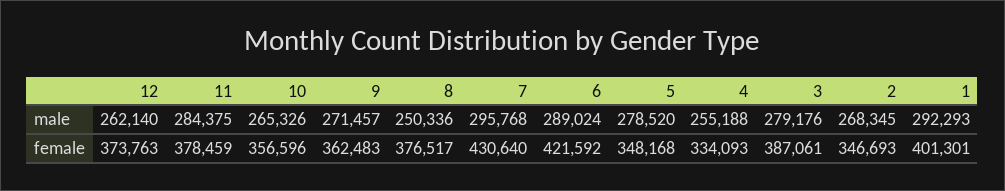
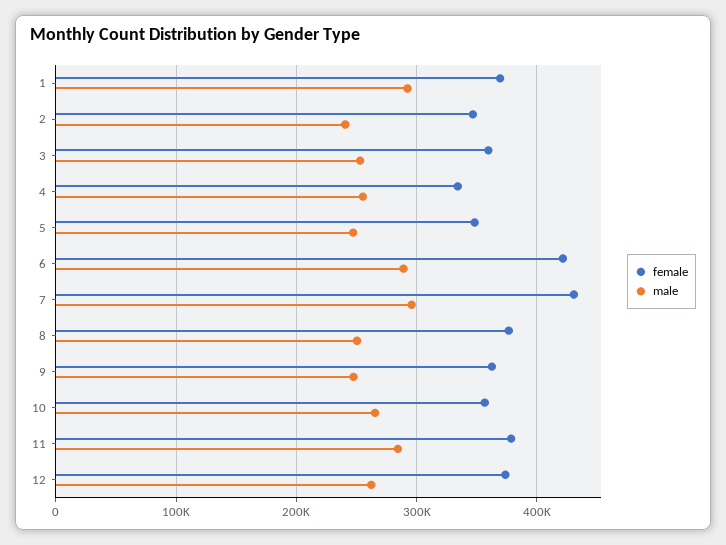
male, 9: 271457 -> 250000
male, 5: 278520 -> 250000
male, 3: 279176 -> 250000
male, 2: 268345 -> 240000
female, 3: 387061 -> 360000
female, 1: 401301 -> 370000

